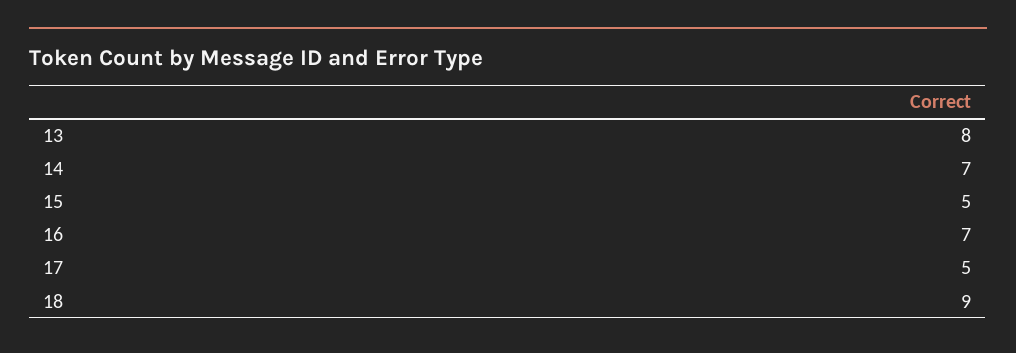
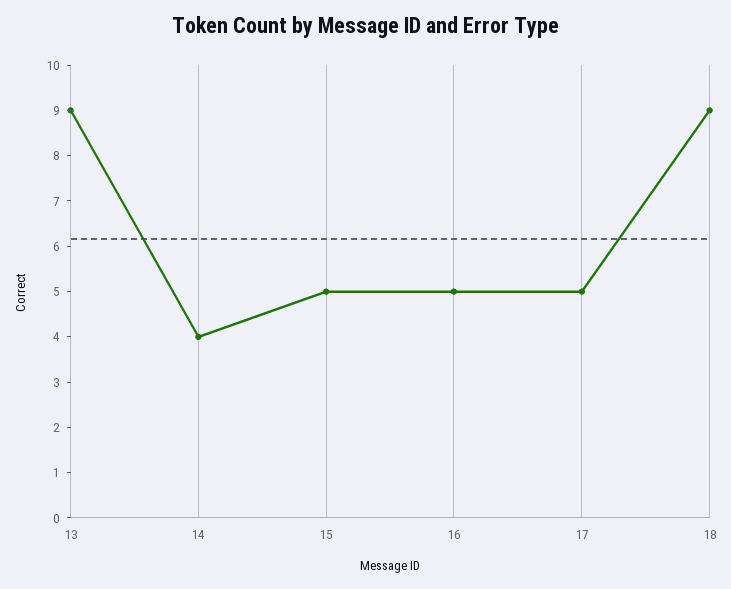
13: 8 -> 9
14: 7 -> 4
16: 7 -> 5

